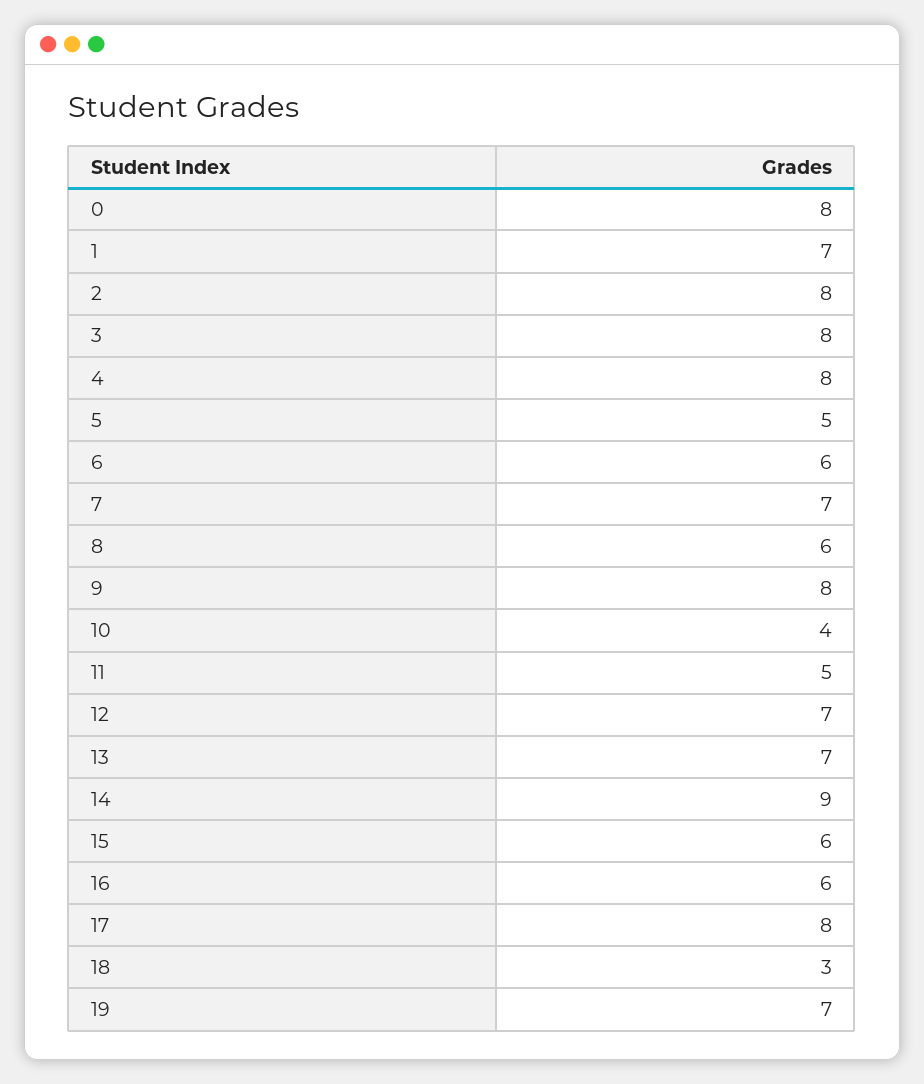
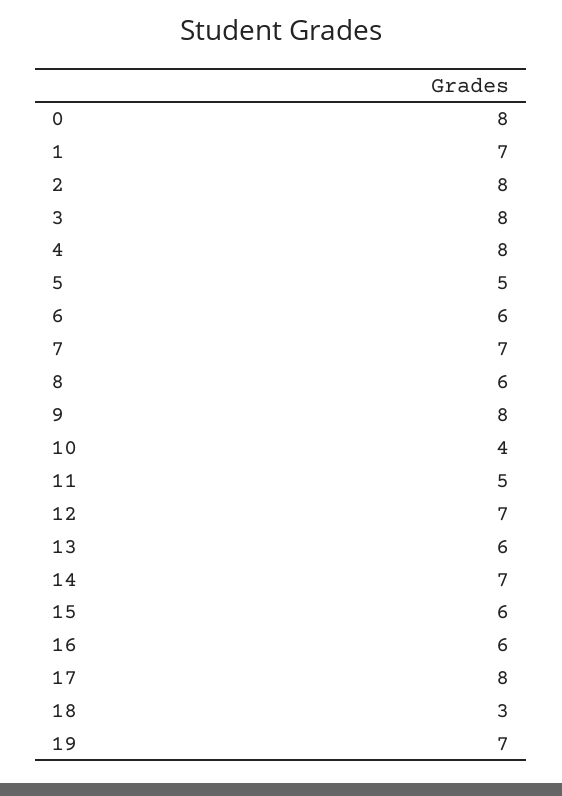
13: 7 -> 6
14: 9 -> 7

